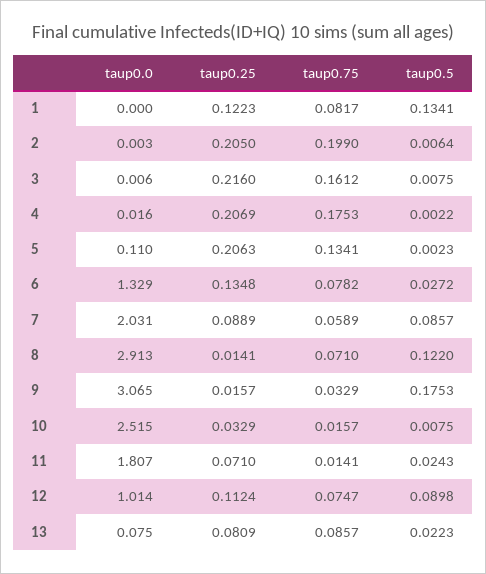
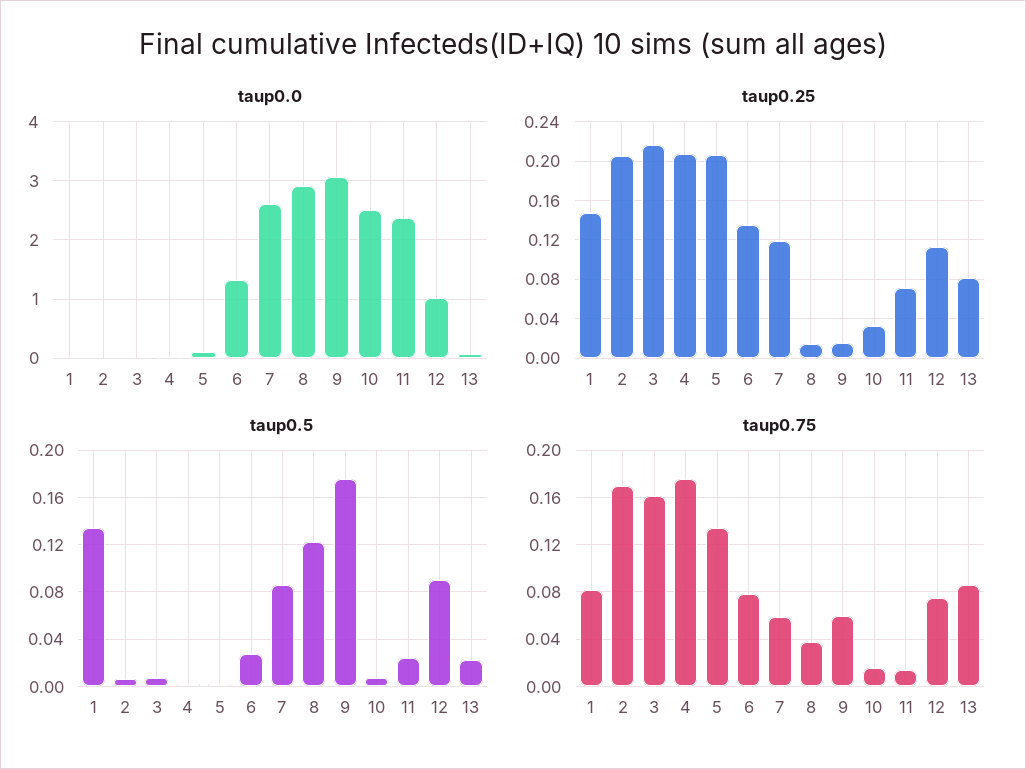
taup0.25, 1: 0.1223 -> 0.15
taup0.75, 2: 0.199 -> 0.17
taup0.0, 7: 2.031 -> 2.6
taup0.25, 7: 0.0889 -> 0.12
taup0.75, 8: 0.071 -> 0.04
taup0.75, 9: 0.0329 -> 0.06
taup0.0, 11: 1.807 -> 2.4

